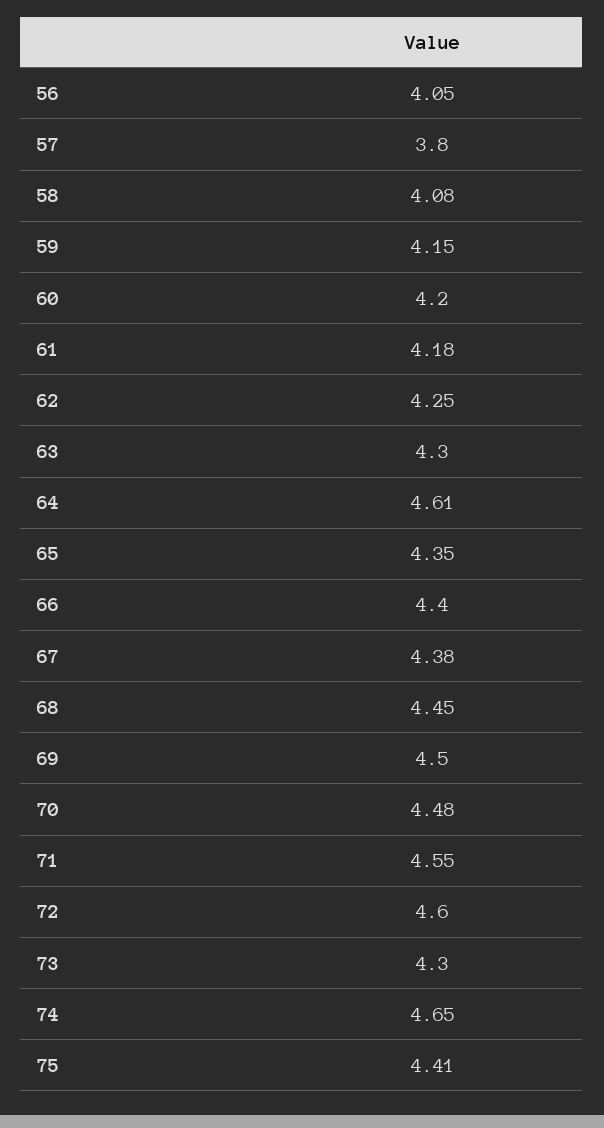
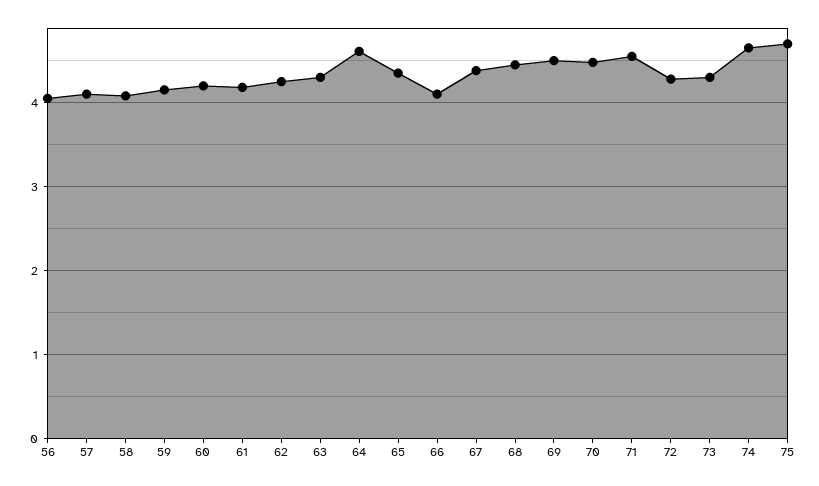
57: 3.8 -> 4.1
66: 4.4 -> 4.1
72: 4.6 -> 4.3
75: 4.41 -> 4.7

